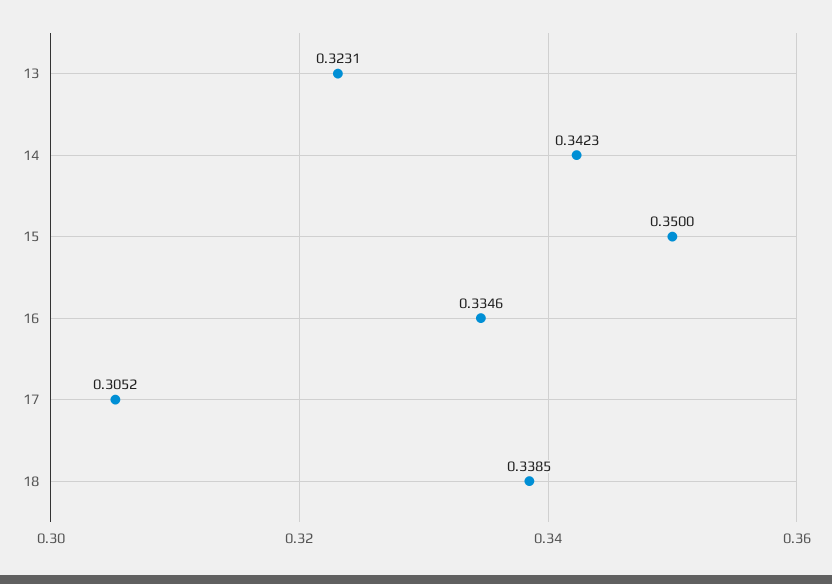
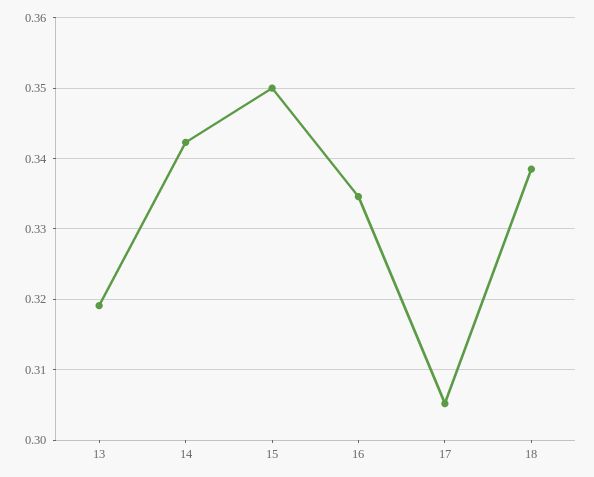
13: 0.3231 -> 0.319

